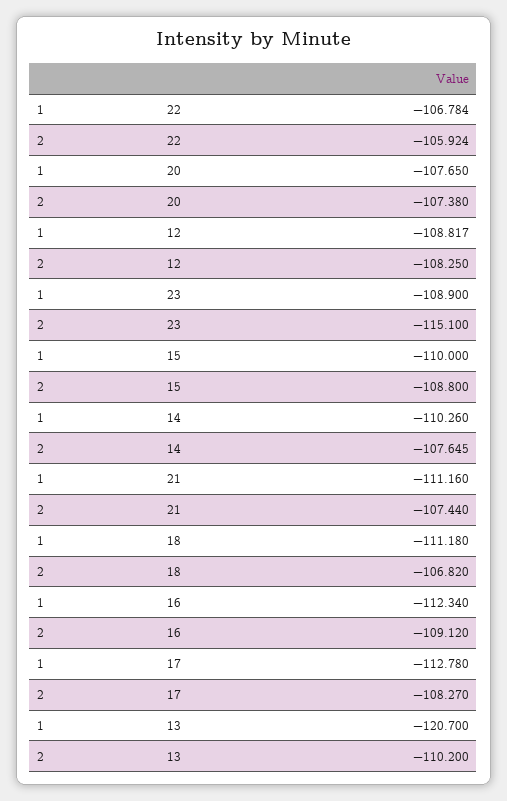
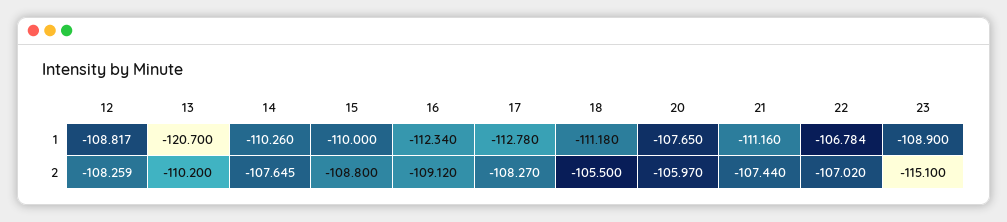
2, 22: -105.924 -> -107.02
2, 20: -107.38 -> -105.97
2, 12: -108.25 -> -108.259
2, 18: -106.82 -> -105.5

